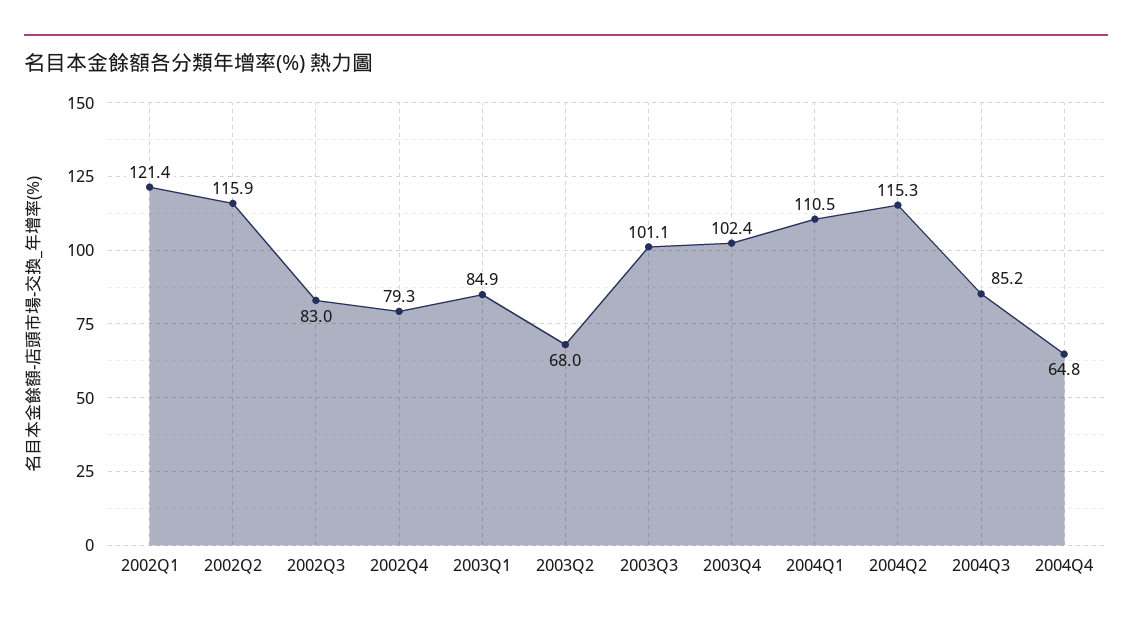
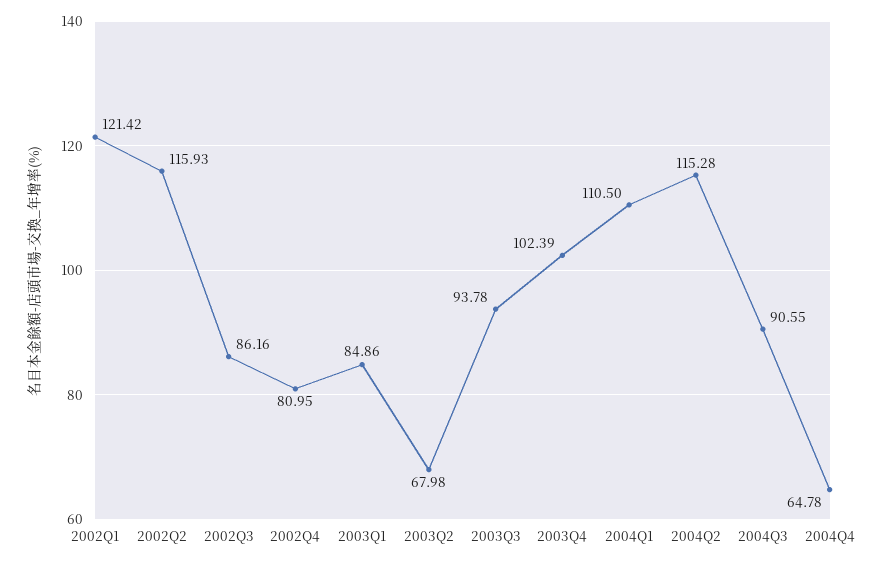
2002Q3: 83 -> 86.16
2002Q4: 79.3 -> 80.95
2003Q3: 101.1 -> 93.78
2004Q3: 85.2 -> 90.55

